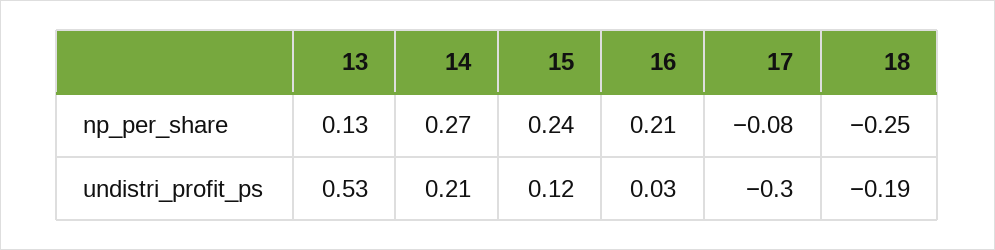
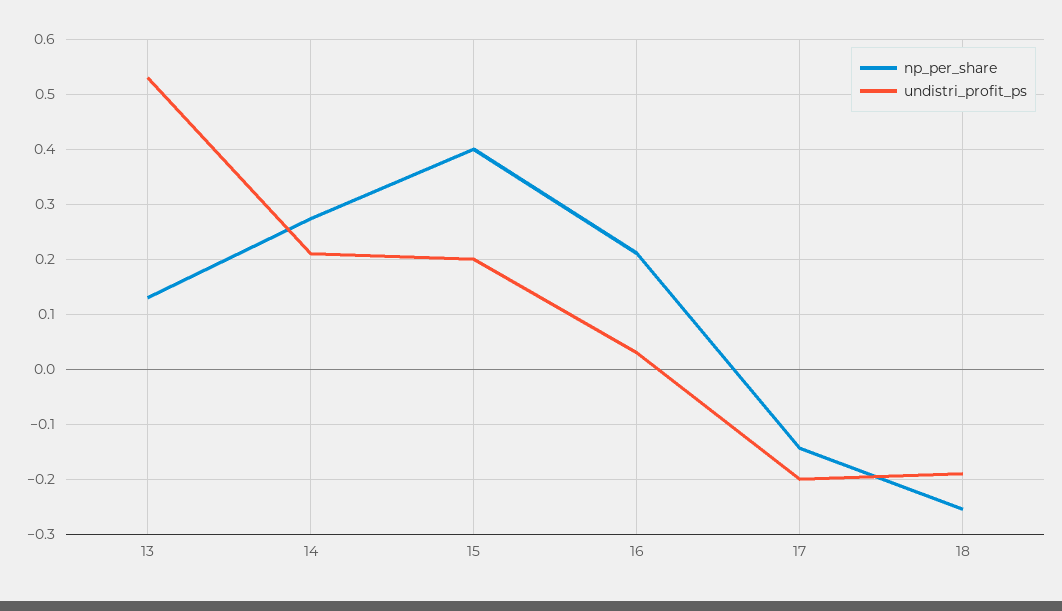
np_per_share, 15: 0.24 -> 0.4
np_per_share, 17: -0.08 -> -0.14
undistri_profit_ps, 15: 0.12 -> 0.2
undistri_profit_ps, 17: -0.3 -> -0.2

